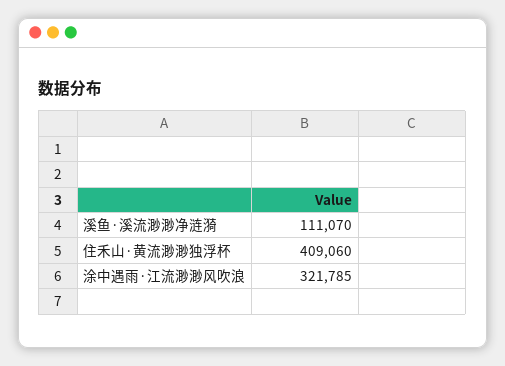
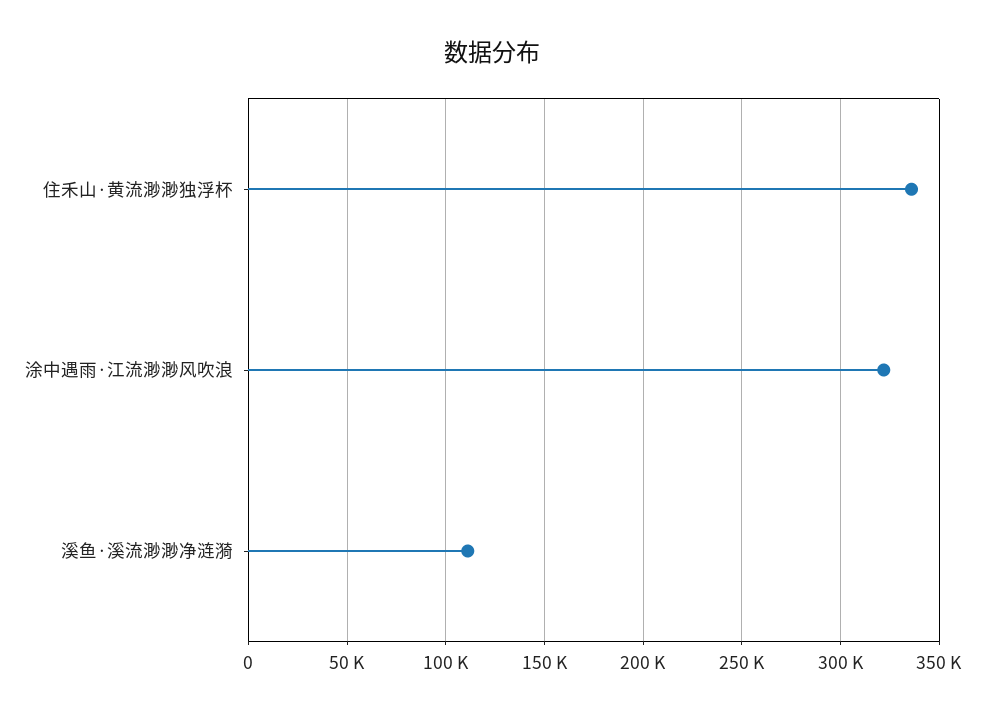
住禾山·黄流渺渺独浮杯: 409060 -> 335000

